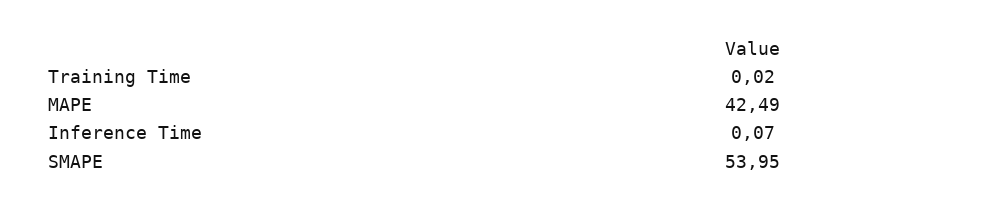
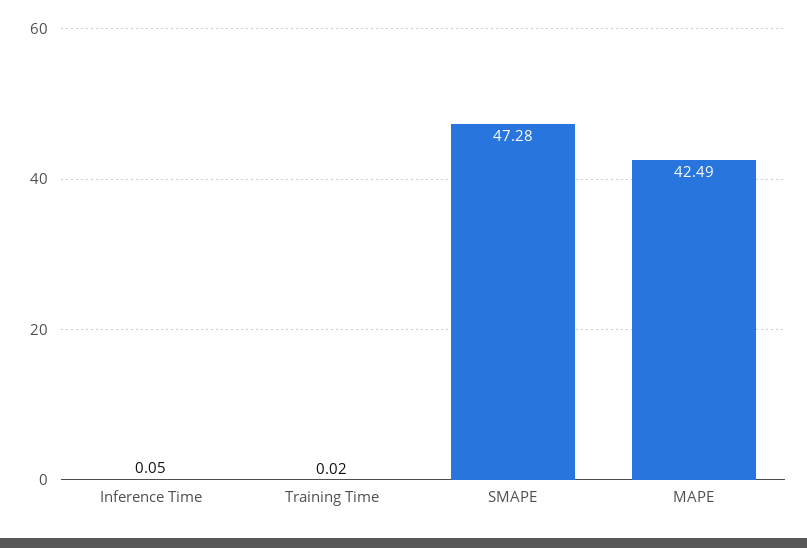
Inference Time: 0.07 -> 0.05
SMAPE: 53.95 -> 47.28

